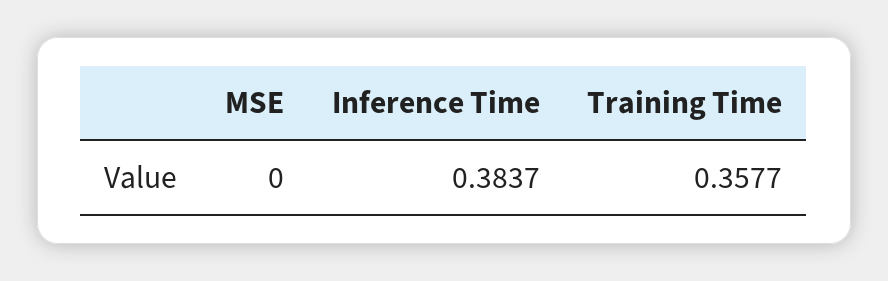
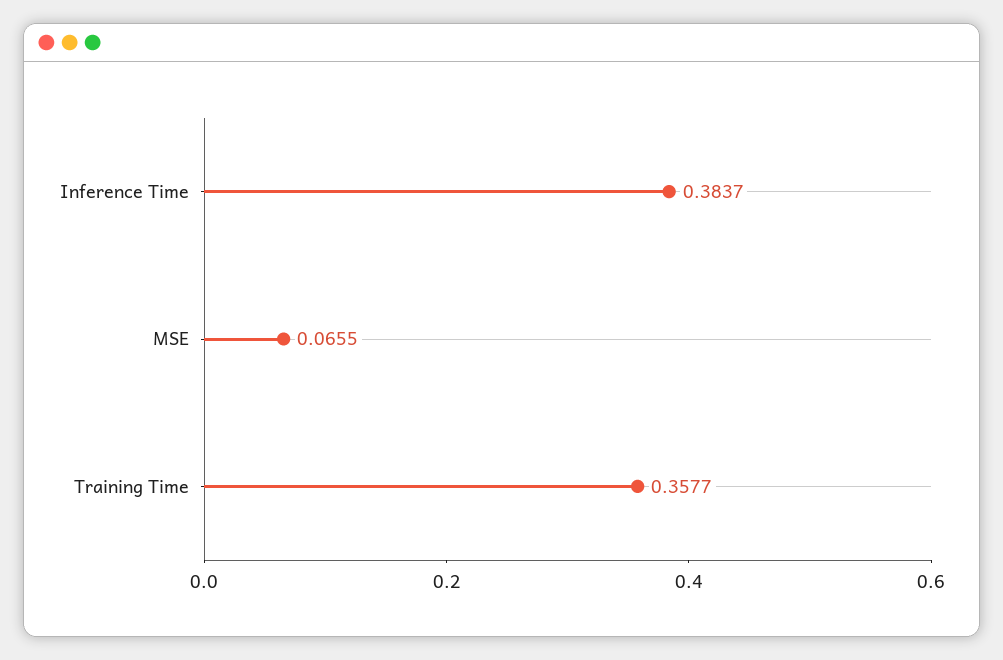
MSE: 0 -> 0.0655

